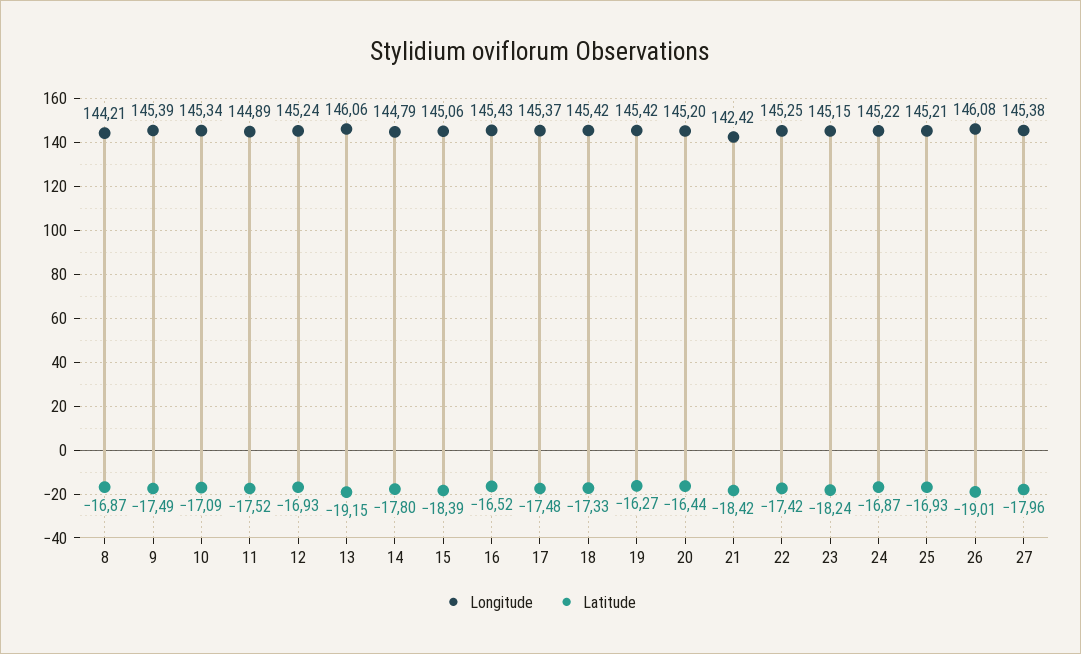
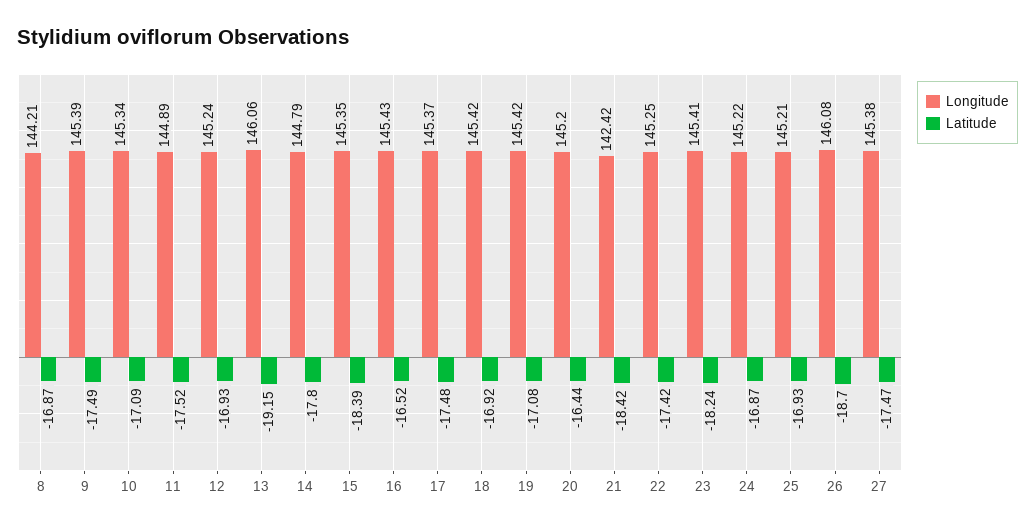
Longitude, 15: 145.06 -> 145.35
Latitude, 18: -17.33 -> -16.92
Latitude, 19: -16.27 -> -17.08
Longitude, 23: 145.15 -> 145.41
Latitude, 26: -19.01 -> -18.7
Latitude, 27: -17.96 -> -17.47

